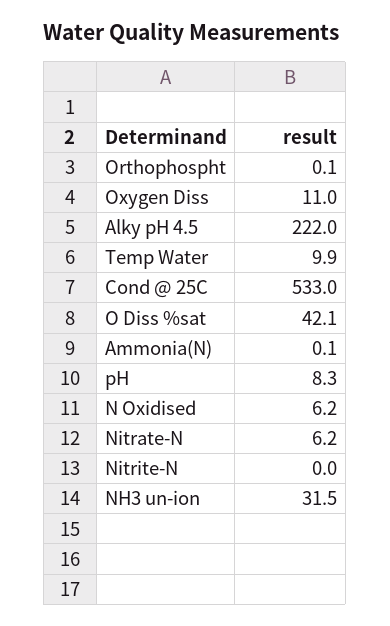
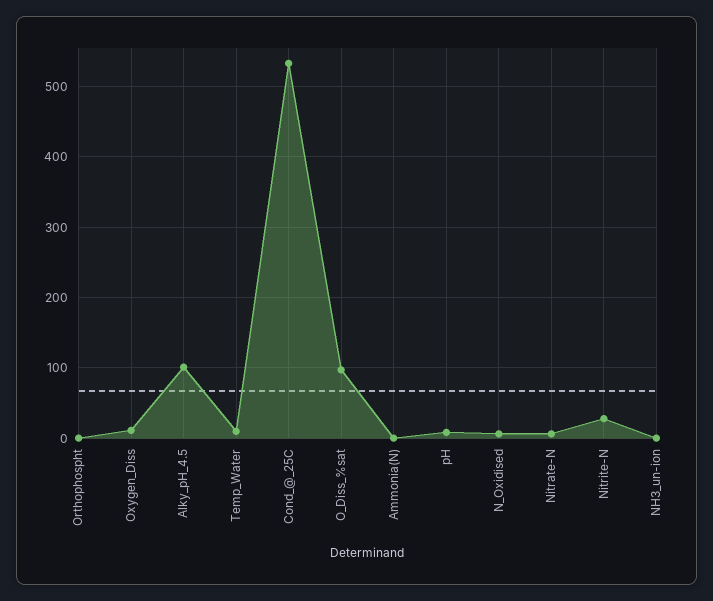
Alky pH 4.5: 222 -> 100
O Diss %sat: 42.1 -> 100
Nitrite-N: 0 -> 30
NH3 un-ion: 31.5 -> 0

